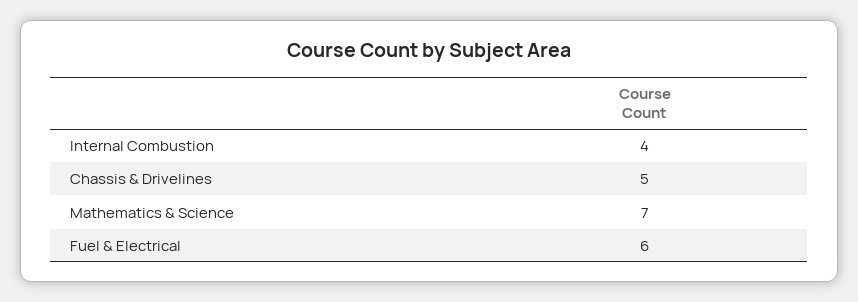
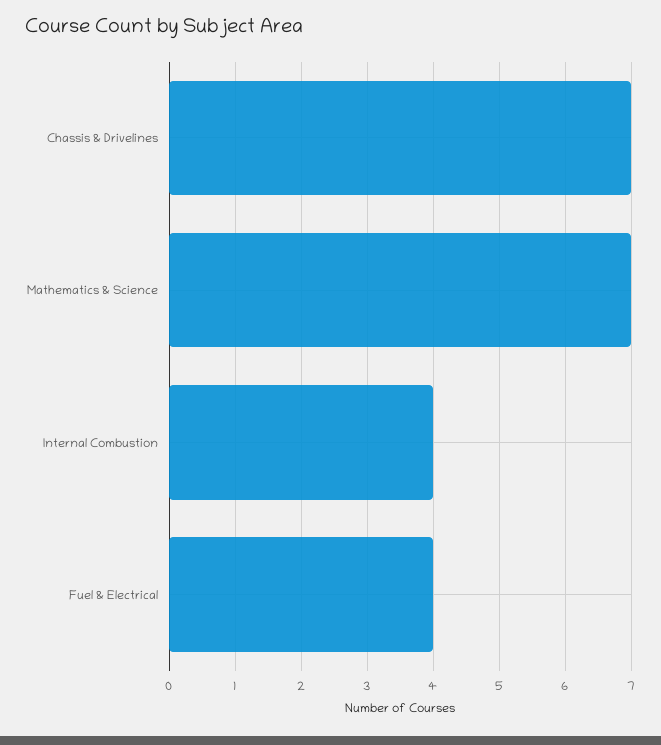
Chassis & Drivelines: 5 -> 7
Fuel & Electrical: 6 -> 4

